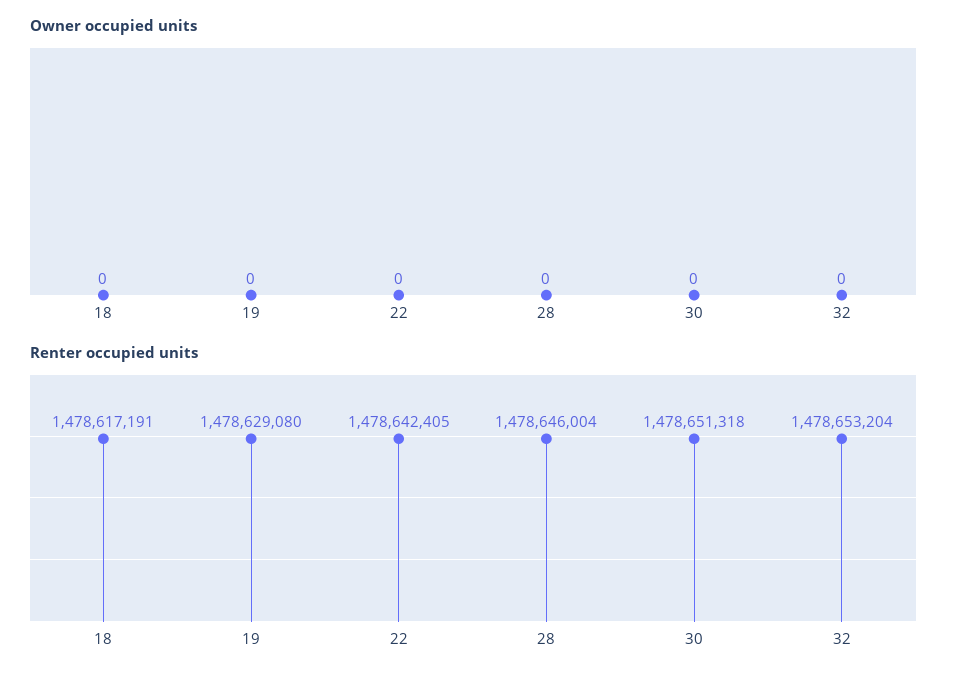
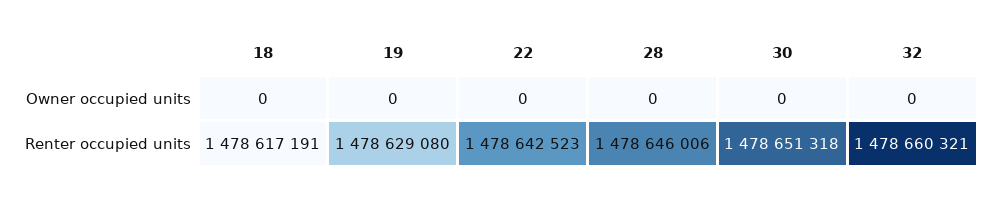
Renter occupied units, 22: 1478642405 -> 1478642523
Renter occupied units, 28: 1478646004 -> 1478646006
Renter occupied units, 32: 1478653204 -> 1478660321

